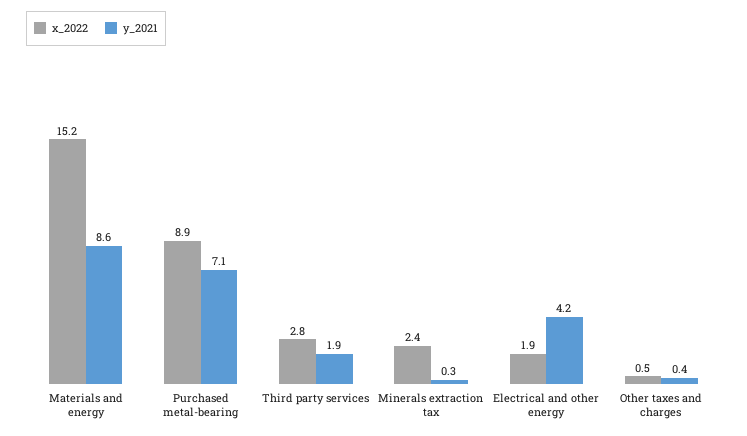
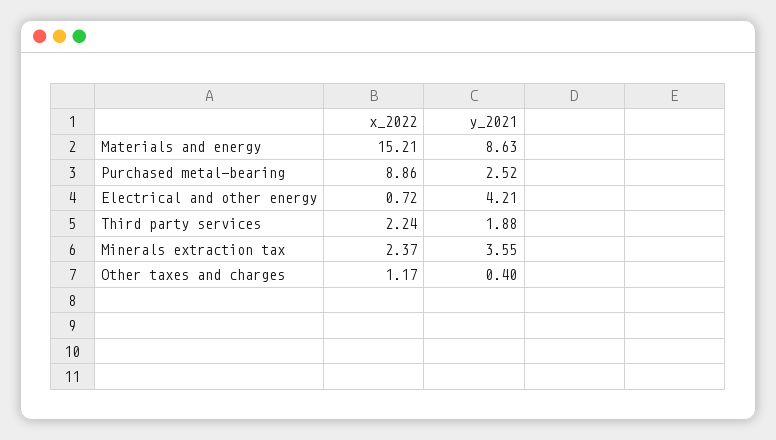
y_2021, Purchased metal-bearing: 7.1 -> 2.52
x_2022, Third party services: 2.8 -> 2.24
y_2021, Minerals extraction tax: 0.3 -> 3.55
x_2022, Electrical and other energy: 1.9 -> 0.72
x_2022, Other taxes and charges: 0.5 -> 1.17

